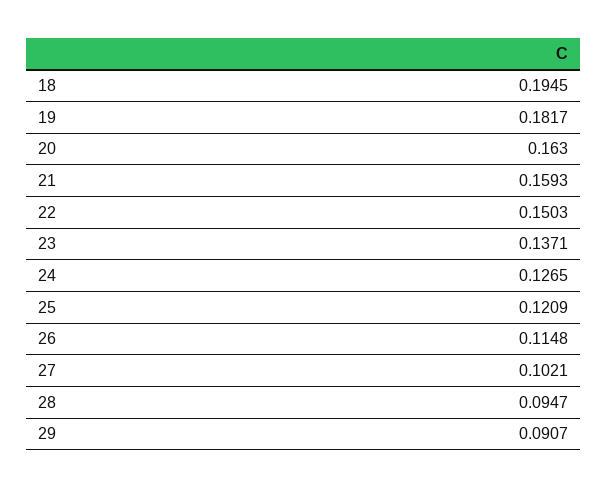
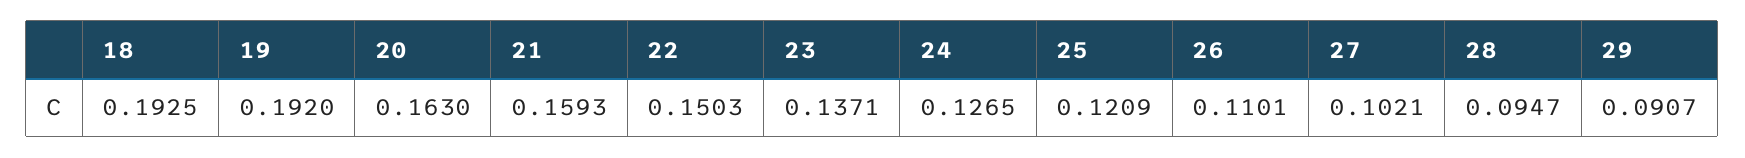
18: 0.1945 -> 0.1925
19: 0.1817 -> 0.192
26: 0.1148 -> 0.1101

